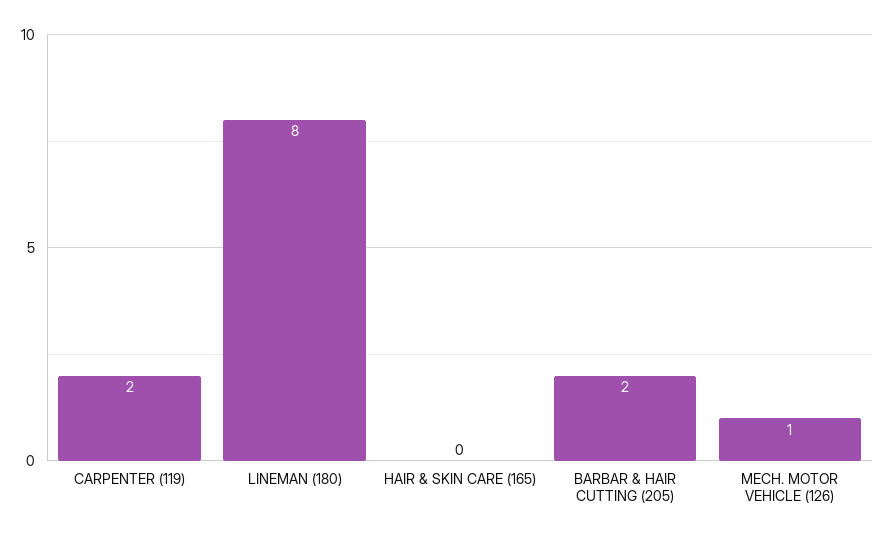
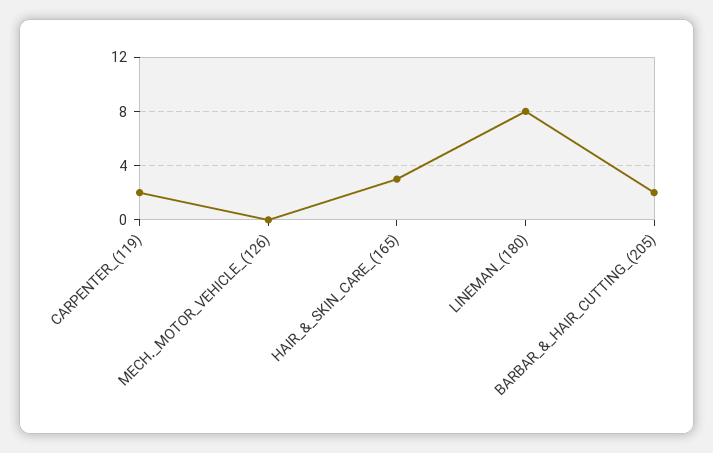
HAIR & SKIN CARE (165): 0 -> 3
MECH. MOTOR VEHICLE (126): 1 -> 0

